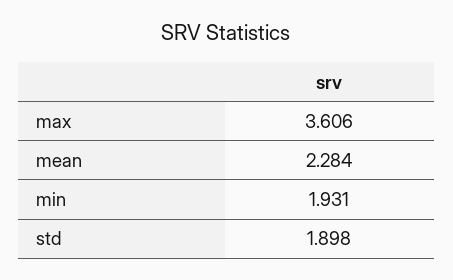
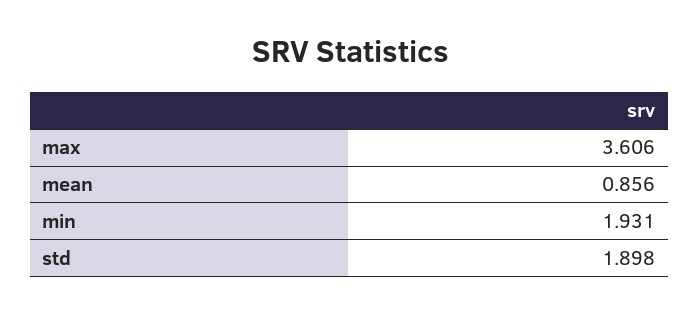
mean: 2.284 -> 0.856

